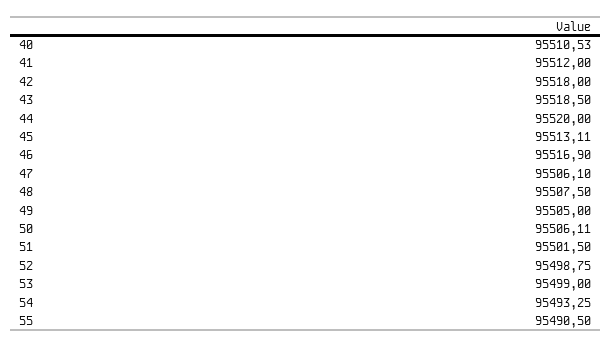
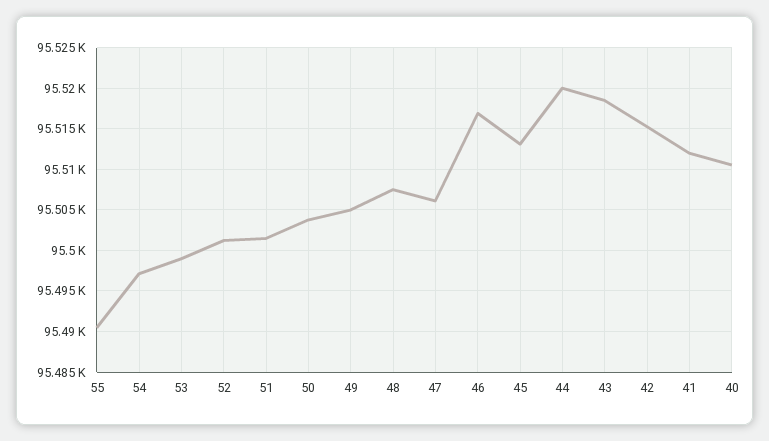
42: 95518 -> 95515
50: 95506.11 -> 95504
52: 95498.75 -> 95501
54: 95493.25 -> 95497

